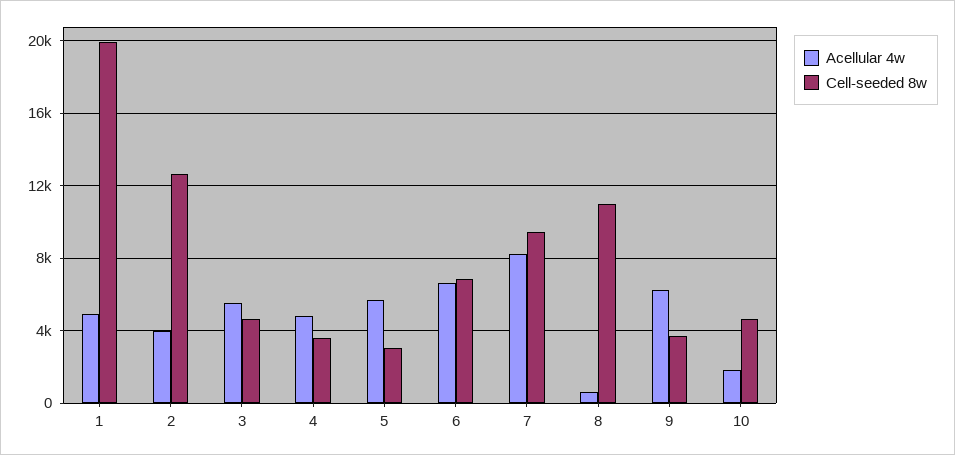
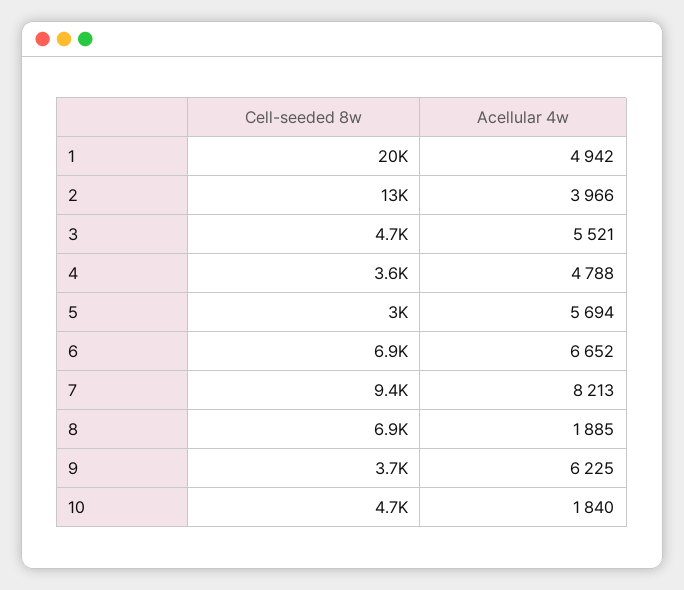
Acellular 4w, 8: 500 -> 1885
Cell-seeded 8w, 8: 11000 -> 6900

